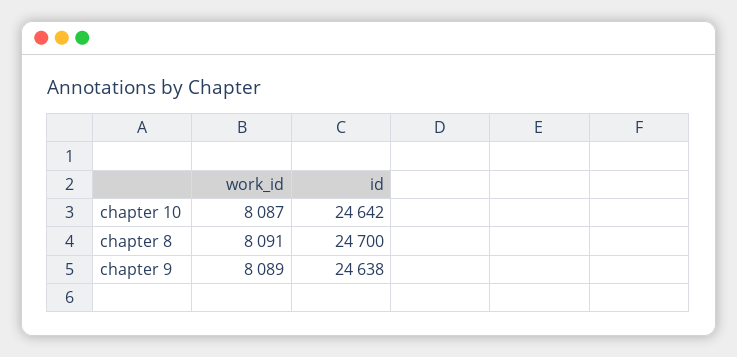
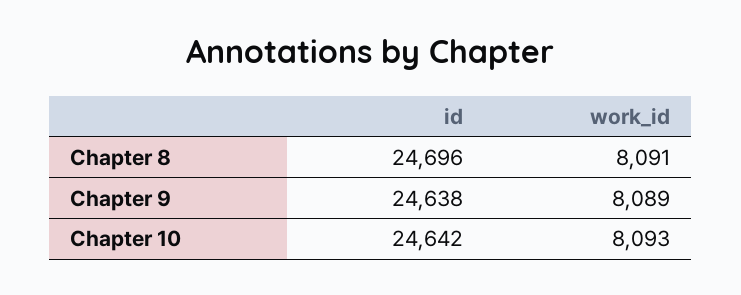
work_id, chapter 10: 8087 -> 8093
id, chapter 8: 24700 -> 24696

